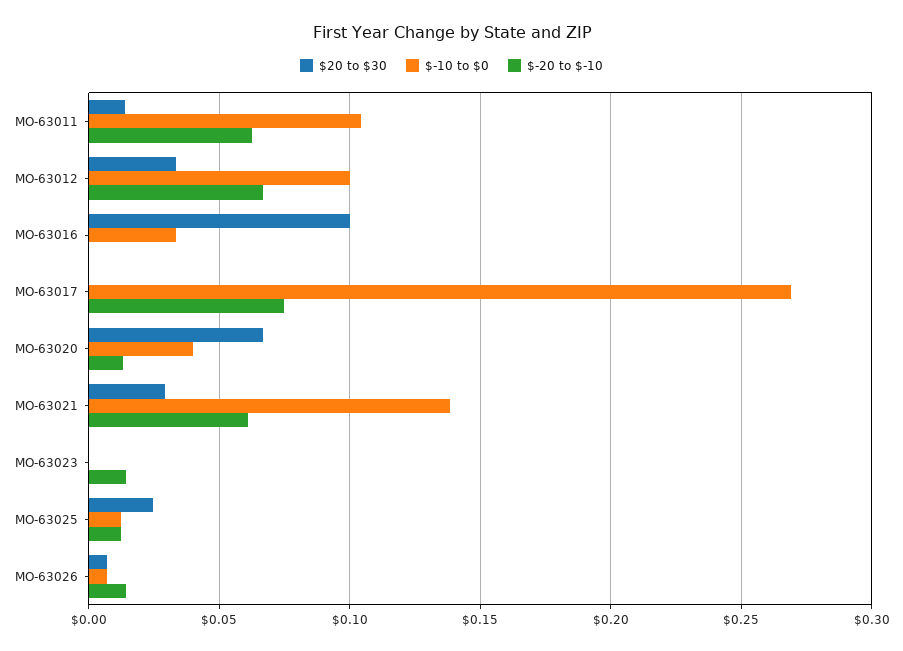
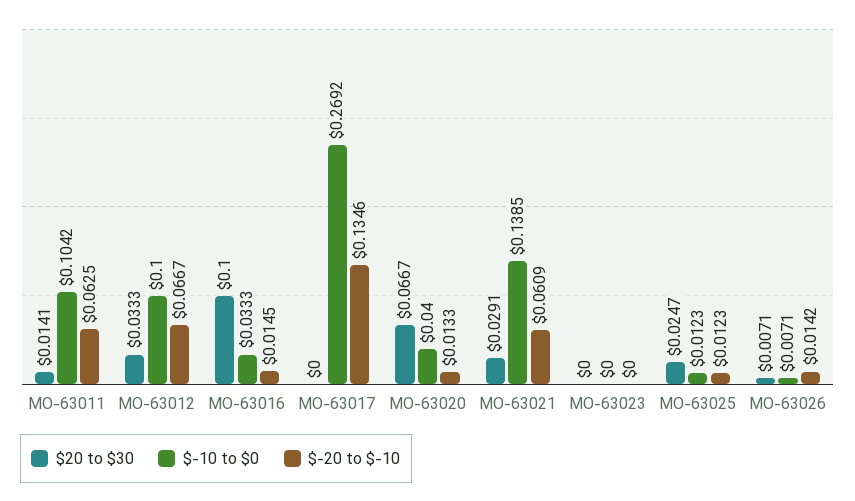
$-20 to $-10, MO-63016: 0 -> 0.0145
$-20 to $-10, MO-63017: 0.075 -> 0.1346
$-20 to $-10, MO-63023: 0.015 -> 0

